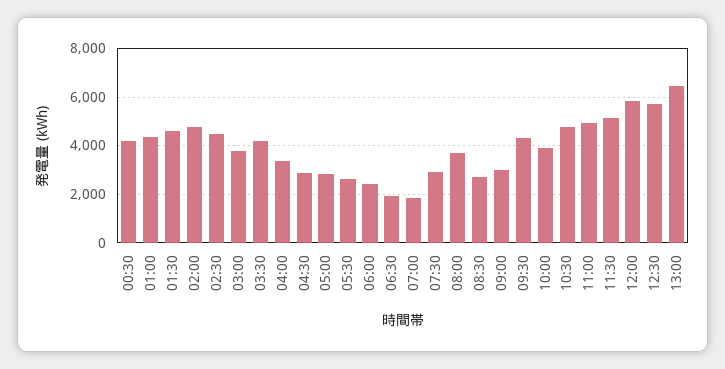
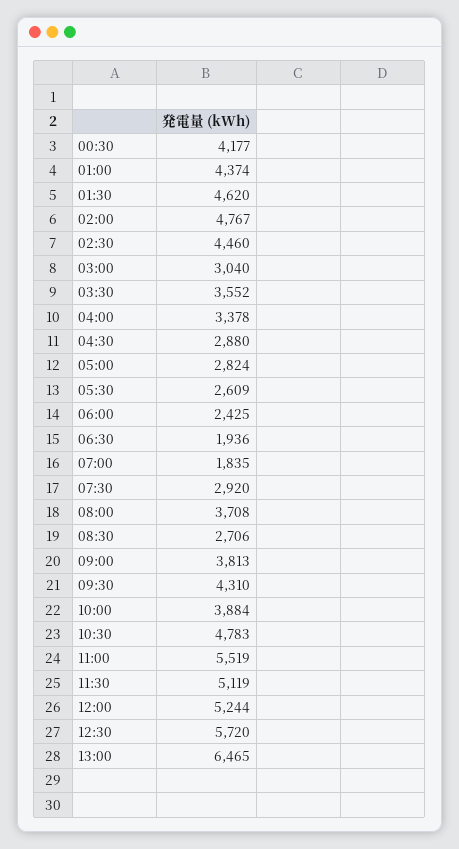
03:00: 3750 -> 3040
03:30: 4250 -> 3552
09:00: 3000 -> 3813
11:00: 5000 -> 5519
12:00: 5750 -> 5244

